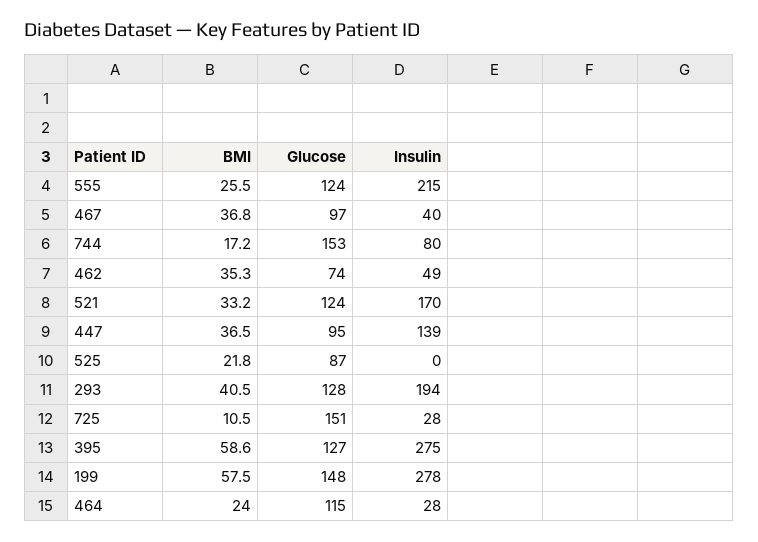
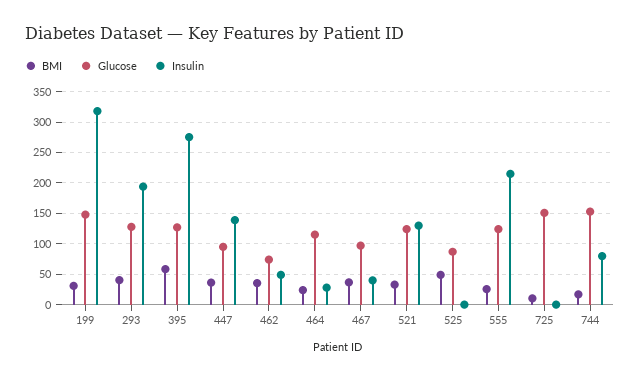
Insulin, 521: 170 -> 130
BMI, 525: 21.8 -> 50
Insulin, 725: 28 -> 0
BMI, 199: 57.5 -> 30
Insulin, 199: 278 -> 320

